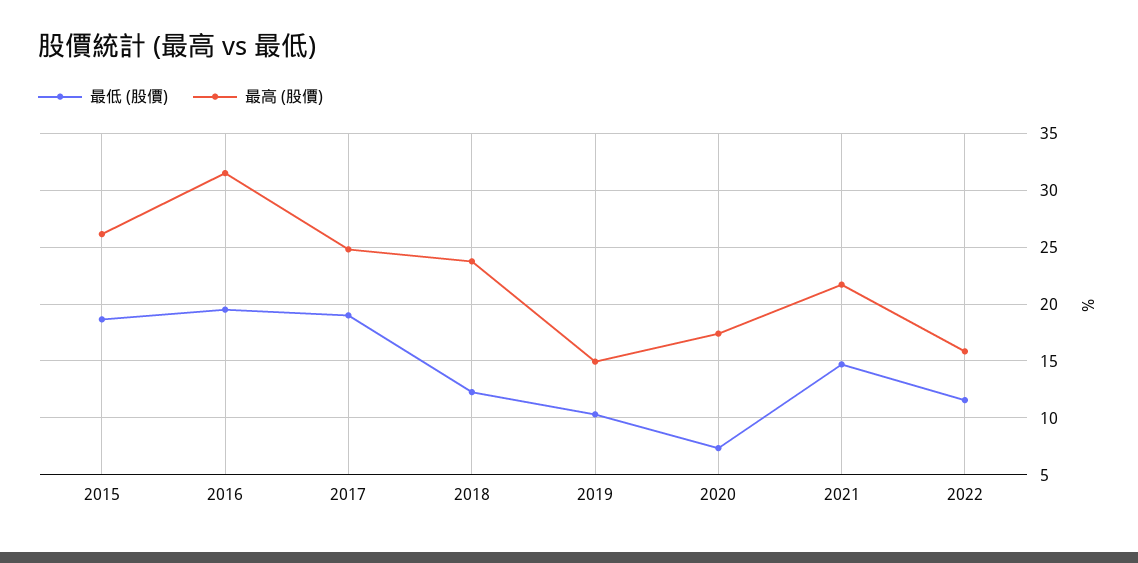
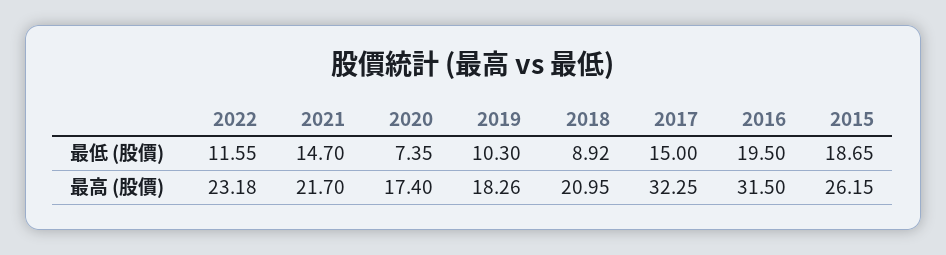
最低 (股價), 2017: 19 -> 15
最高 (股價), 2017: 25 -> 32.25
最低 (股價), 2018: 12 -> 8.92
最高 (股價), 2018: 24 -> 20.95
最高 (股價), 2019: 15 -> 18.26
最高 (股價), 2022: 16 -> 23.18

